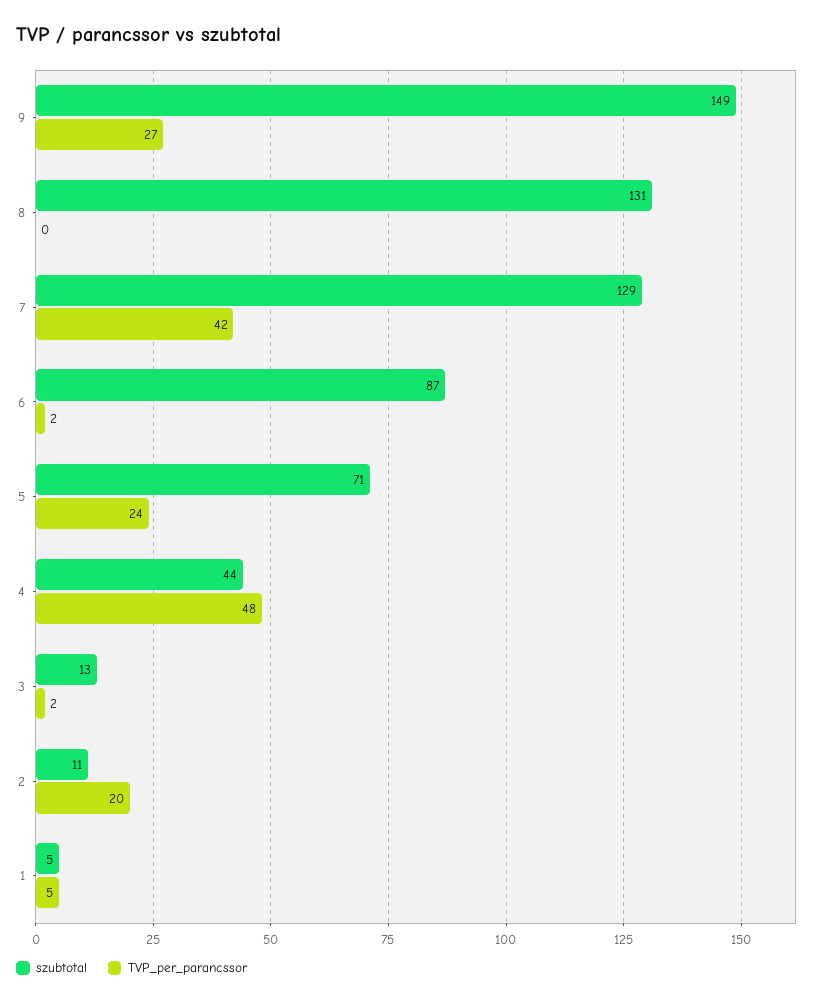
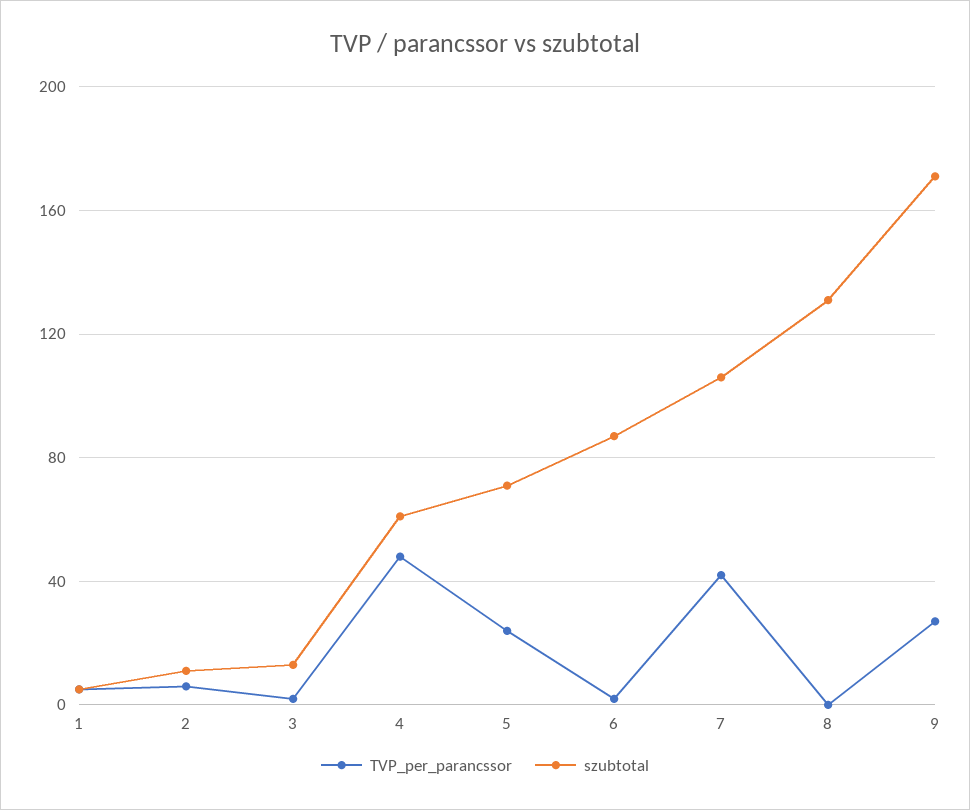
szubtotal, 9: 149 -> 170
szubtotal, 7: 129 -> 105
szubtotal, 4: 44 -> 60
TVP_per_parancssor, 2: 20 -> 5

